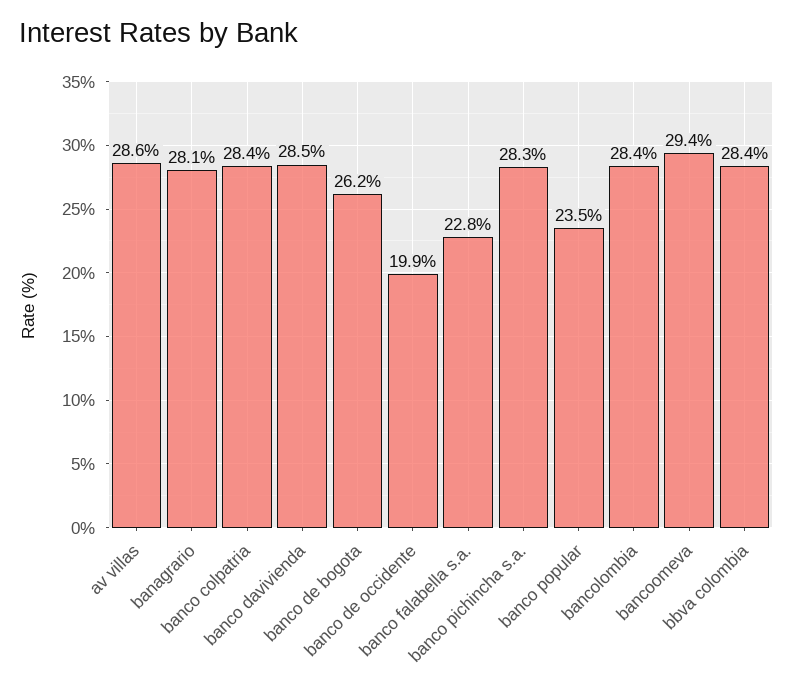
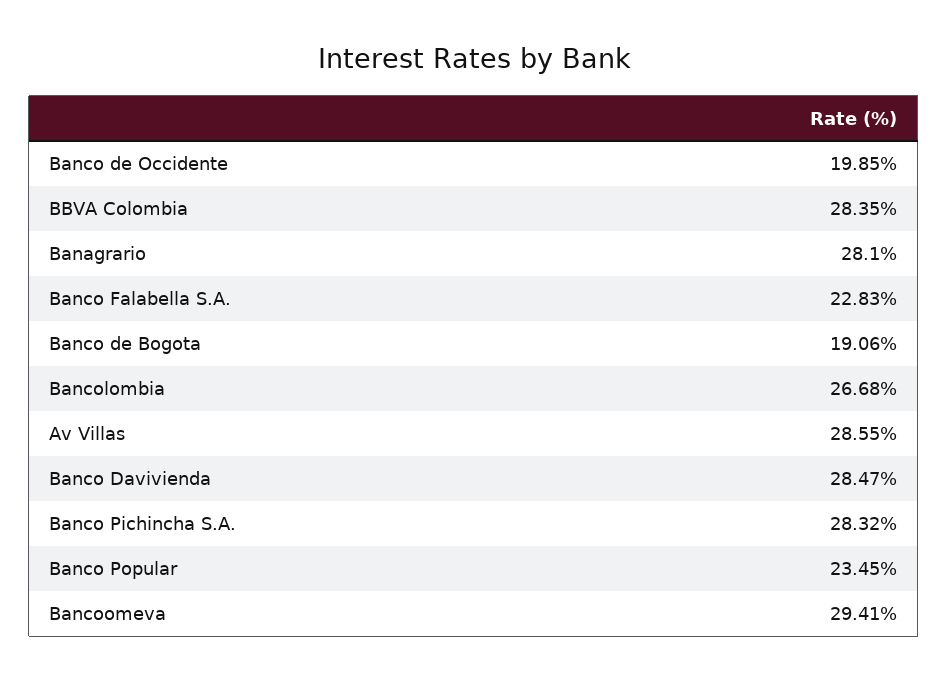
banco colpatria: 28.4 -> none
banco de bogota: 26.2 -> 19.06
bancolombia: 28.4 -> 26.68

